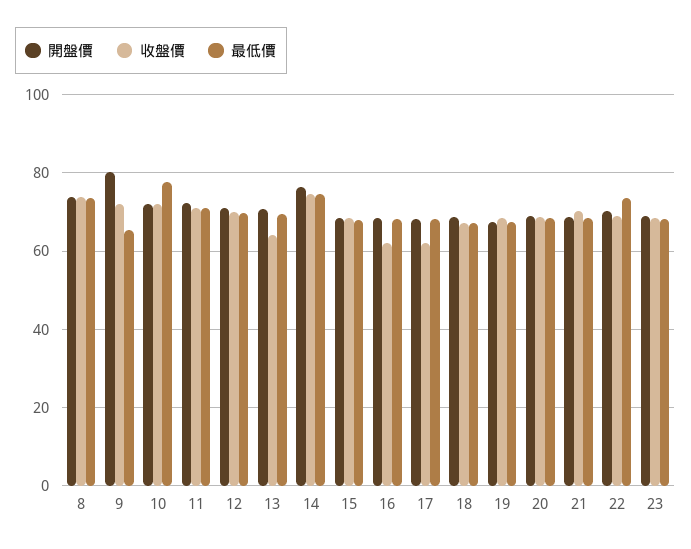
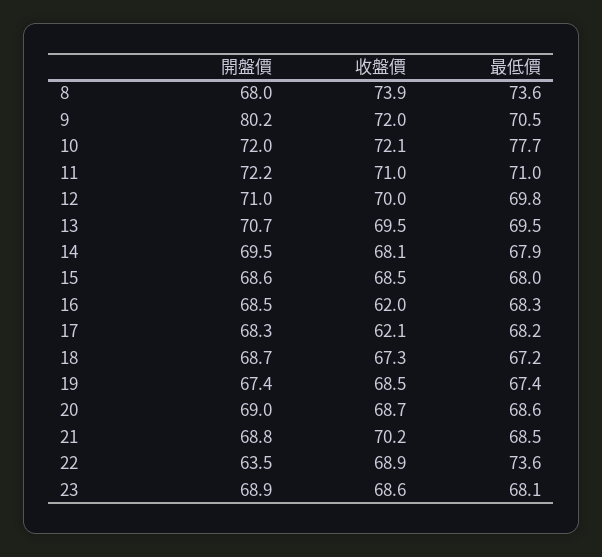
開盤價, 8: 74 -> 68
最低價, 9: 66 -> 70.5
收盤價, 13: 64 -> 69.5
開盤價, 14: 76 -> 69.5
收盤價, 14: 74 -> 68.1
最低價, 14: 74 -> 67.9
開盤價, 22: 70 -> 63.5

